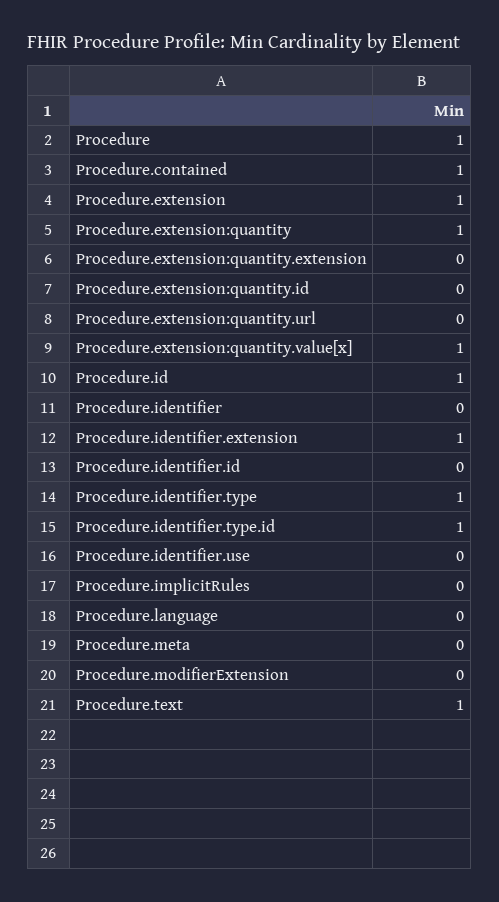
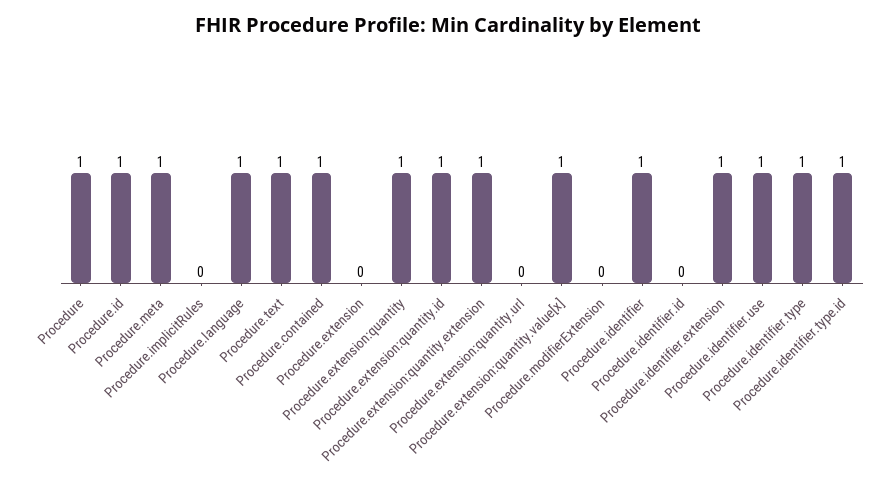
Procedure.extension: 1 -> 0
Procedure.extension:quantity.extension: 0 -> 1
Procedure.extension:quantity.id: 0 -> 1
Procedure.identifier: 0 -> 1
Procedure.identifier.use: 0 -> 1
Procedure.language: 0 -> 1
Procedure.meta: 0 -> 1

